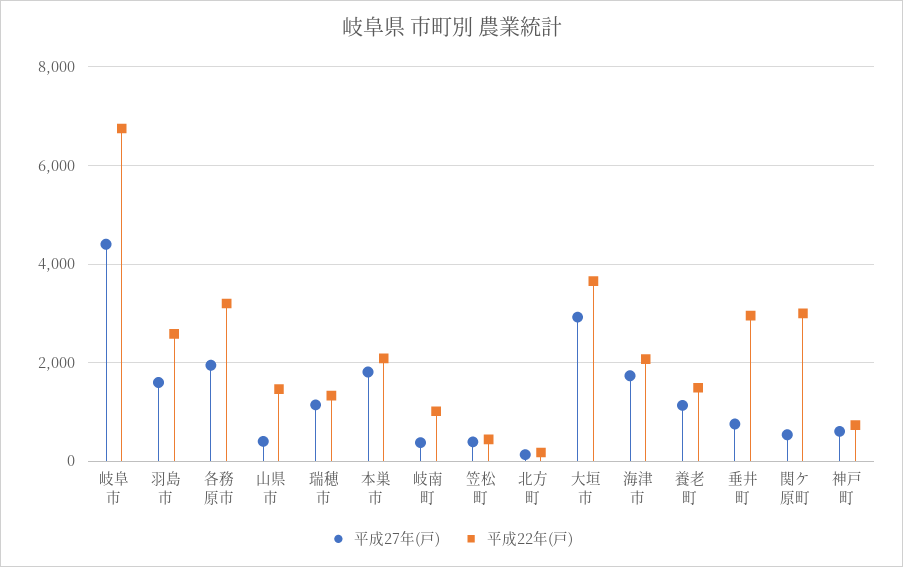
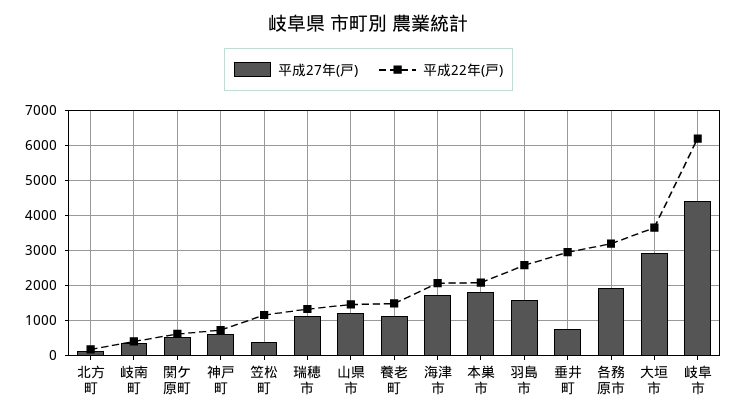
平成22年(戸), 岐阜市: 6800 -> 6200
平成27年(戸), 山県市: 400 -> 1200
平成22年(戸), 岐南町: 1000 -> 400
平成22年(戸), 笠松町: 400 -> 1200
平成22年(戸), 関ケ原町: 3000 -> 600

